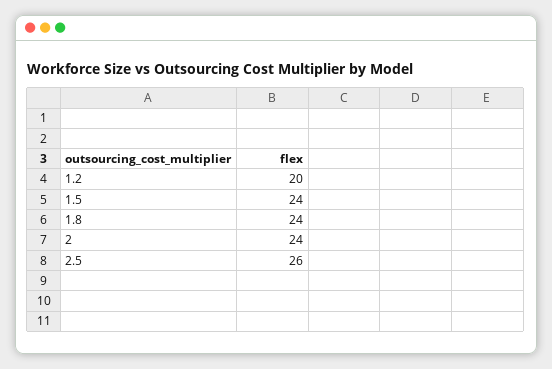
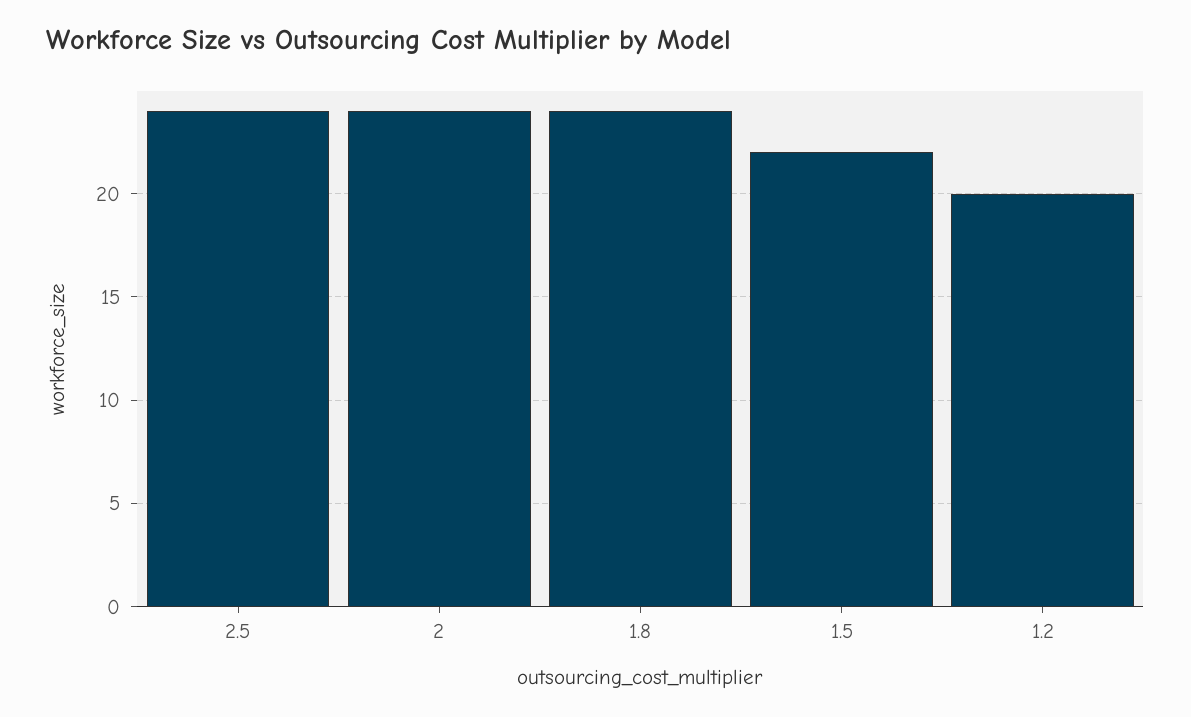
1.5: 24 -> 22
2.5: 26 -> 24

